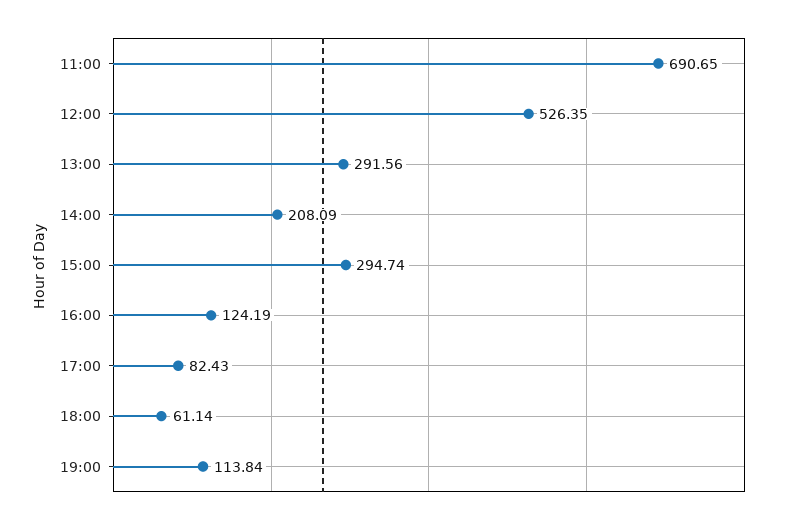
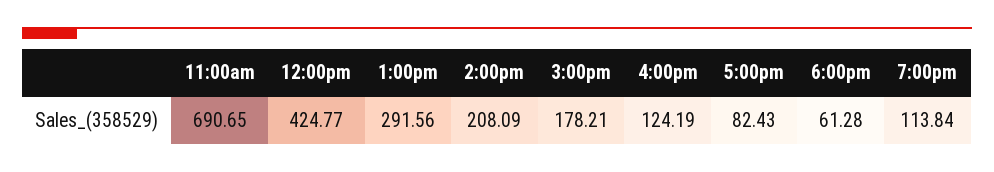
12:00: 526.35 -> 424.77
15:00: 294.74 -> 178.21
18:00: 61.14 -> 61.28

